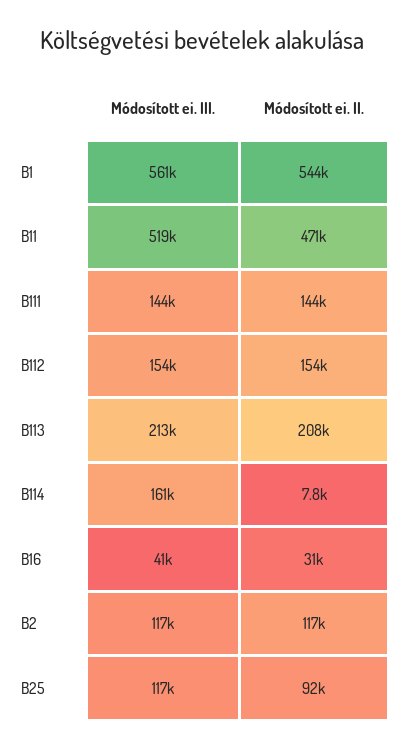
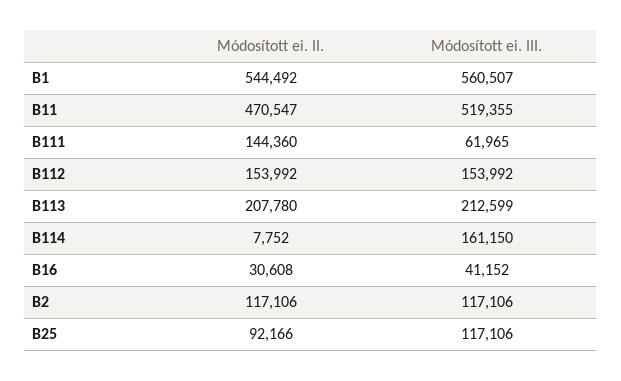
Módosított ei. III., B111: 144000 -> 61965

